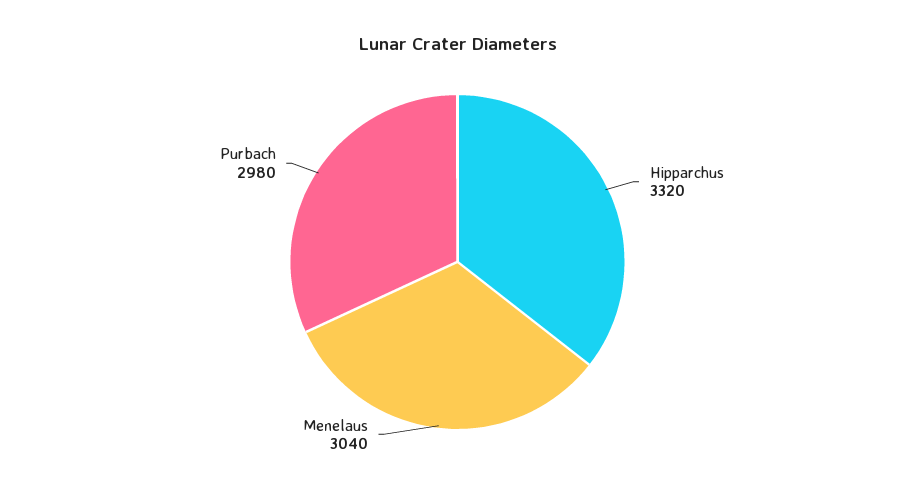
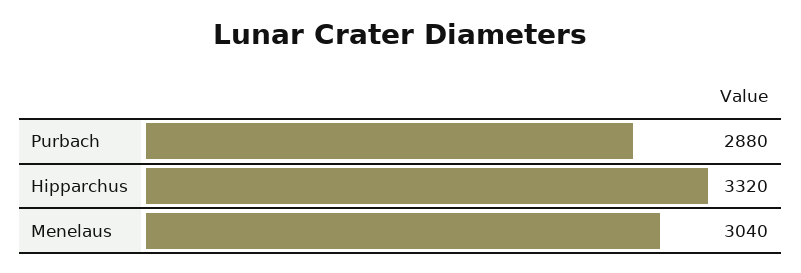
Purbach: 2980 -> 2880

